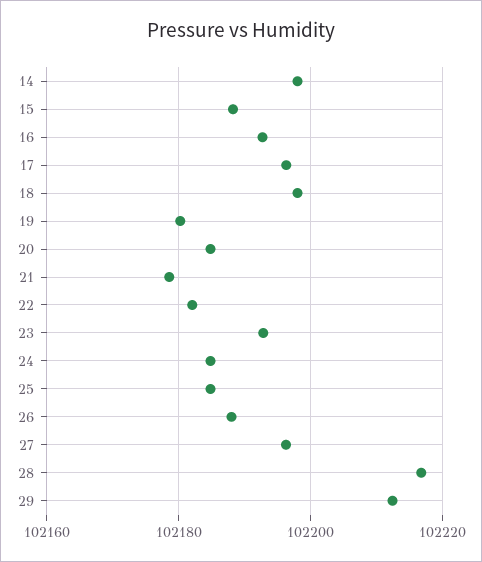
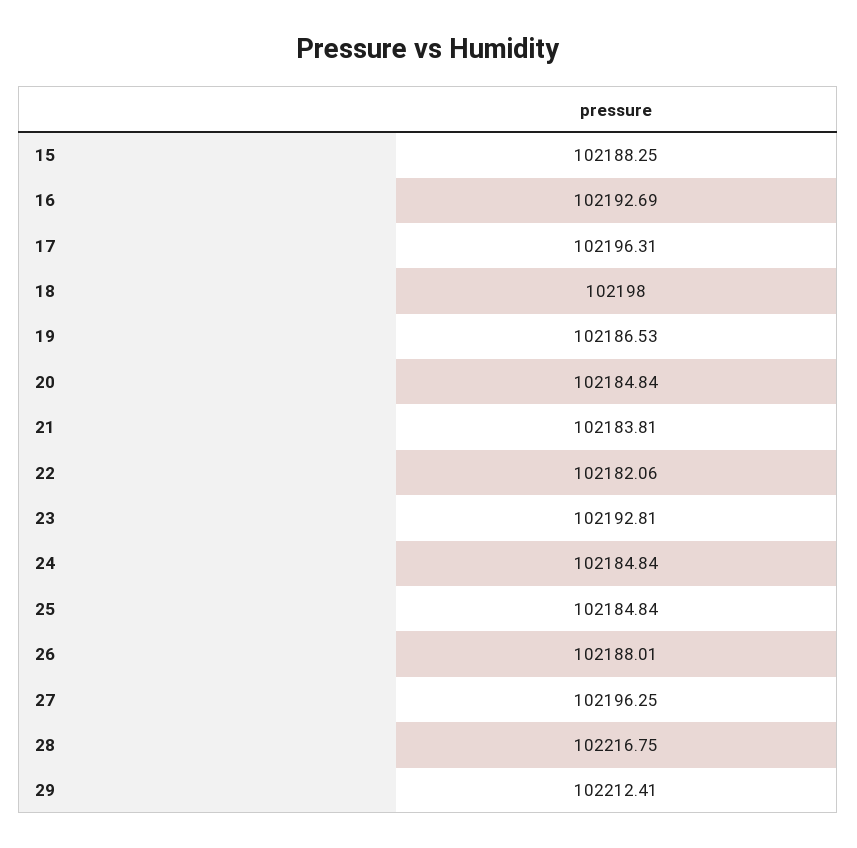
14: 102198 -> none
19: 102180 -> 102186.53
21: 102178 -> 102183.81

